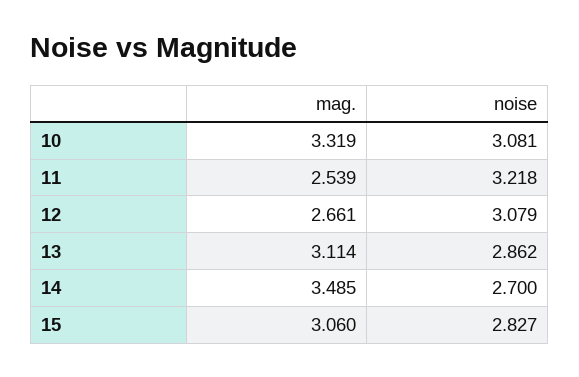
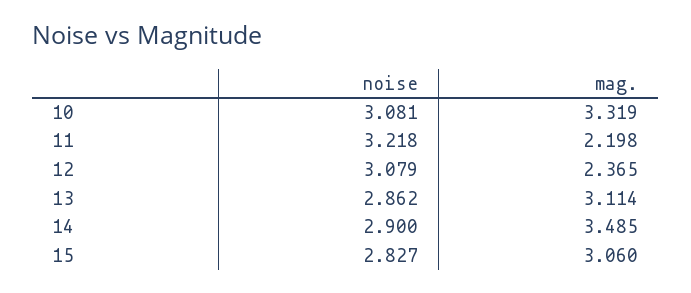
mag., 11: 2.539 -> 2.198
mag., 12: 2.661 -> 2.365
noise, 14: 2.7 -> 2.9

